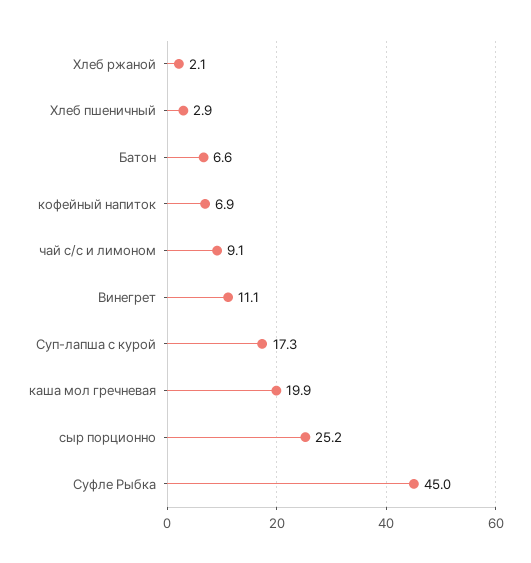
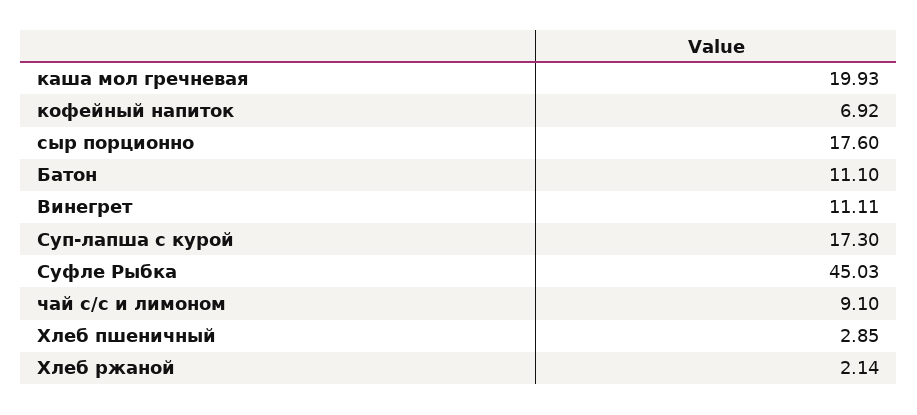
Батон: 6.6 -> 11.1
сыр порционно: 25.2 -> 17.6

